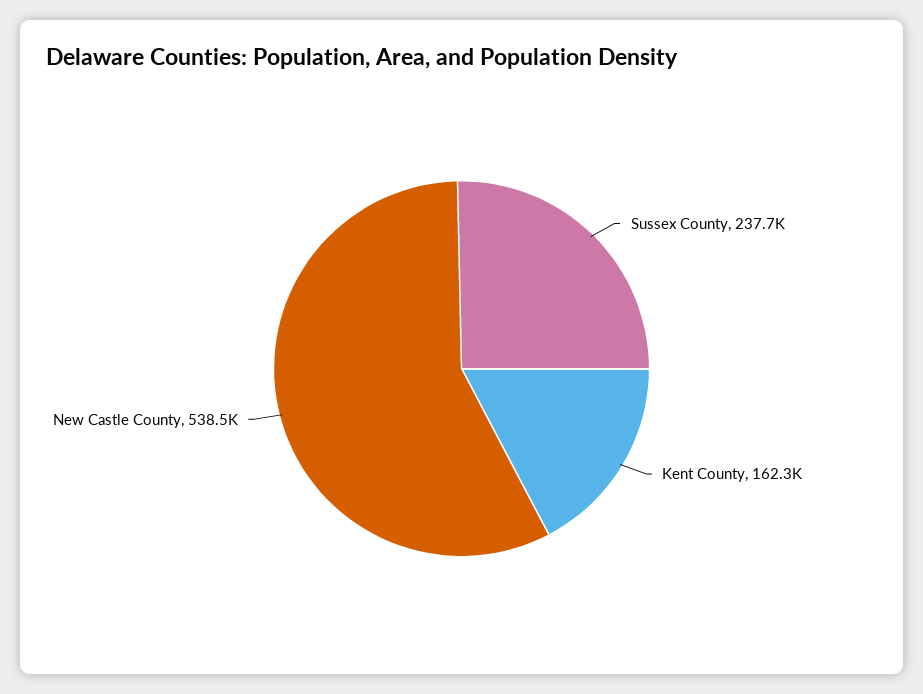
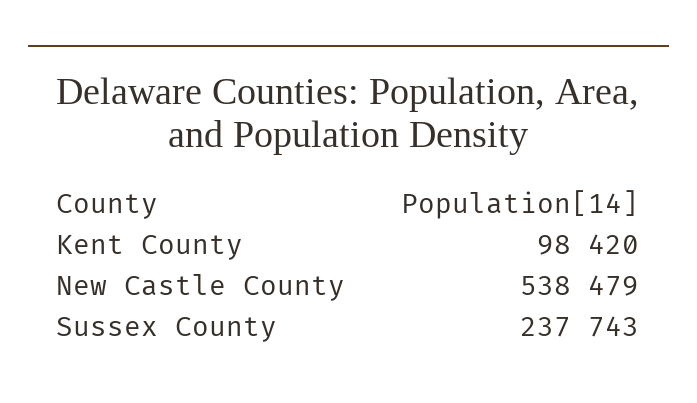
Kent County: 162300 -> 98420

